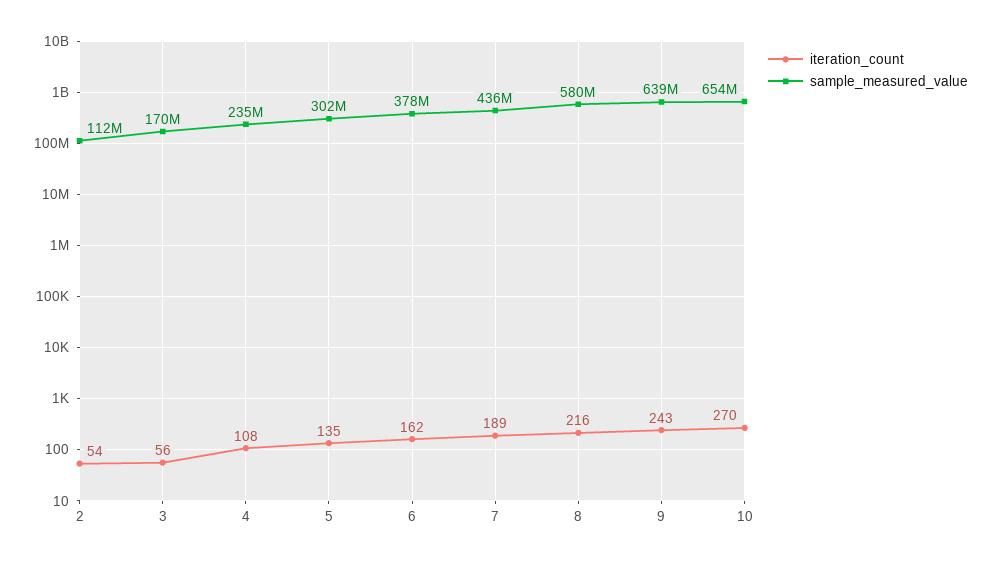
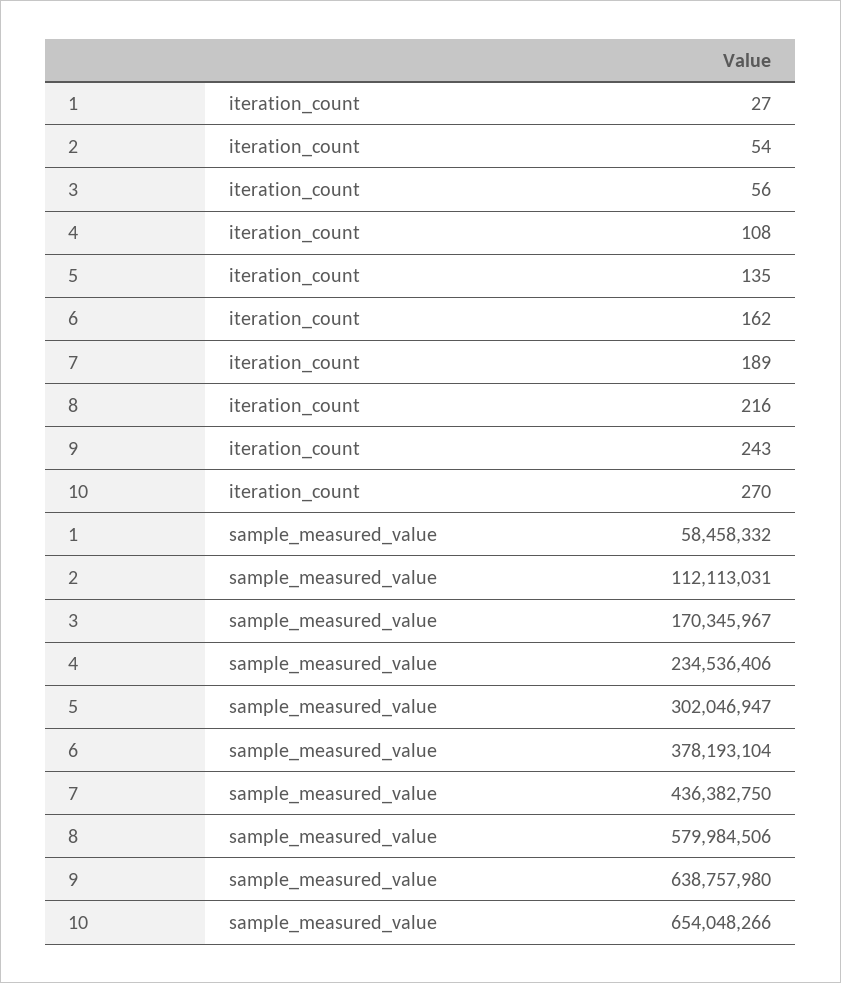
iteration_count, 1: none -> 27
sample_measured_value, 1: none -> 58458332

